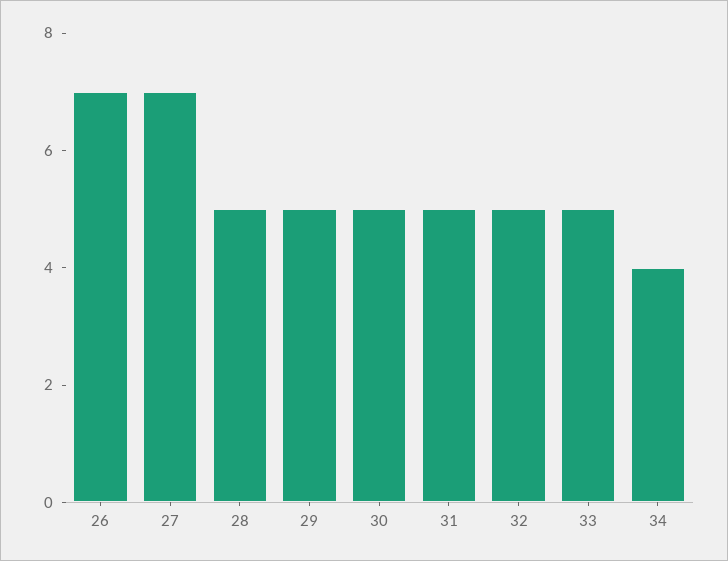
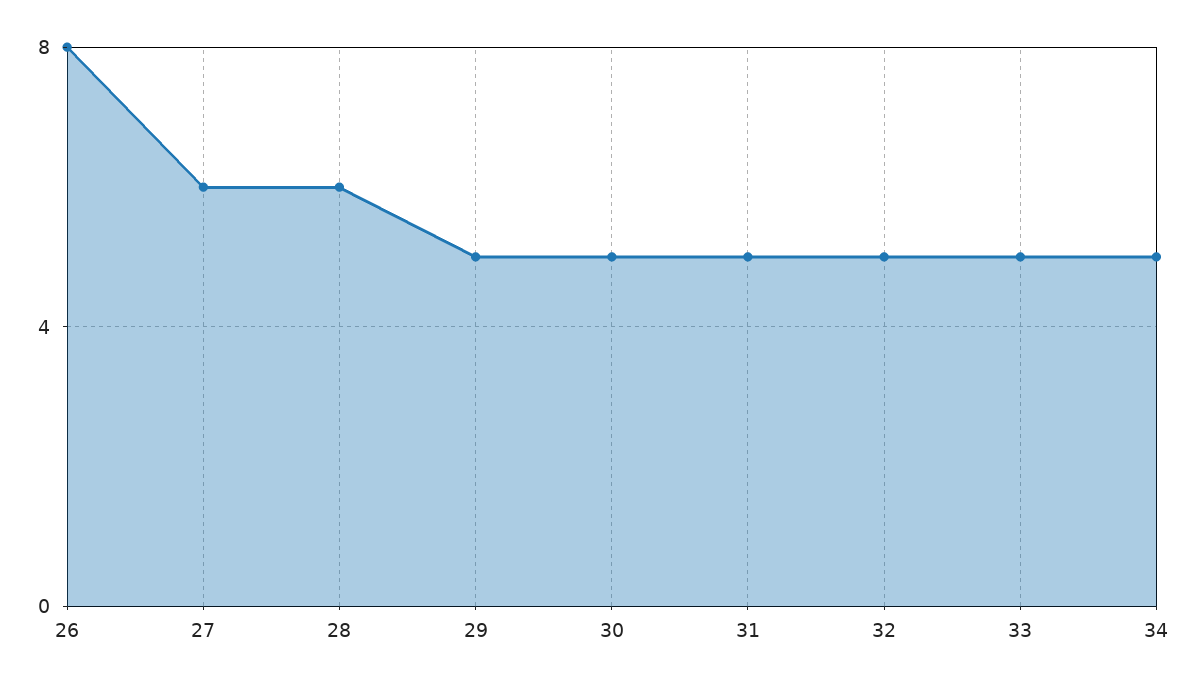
26: 7 -> 8
27: 7 -> 6
28: 5 -> 6
34: 4 -> 5

